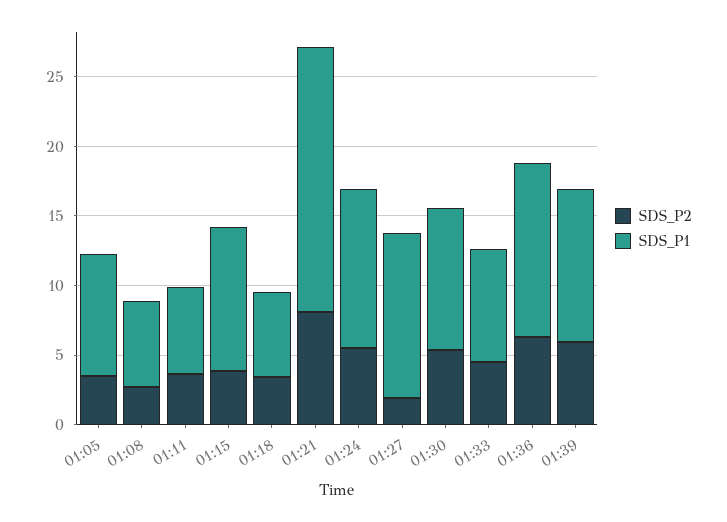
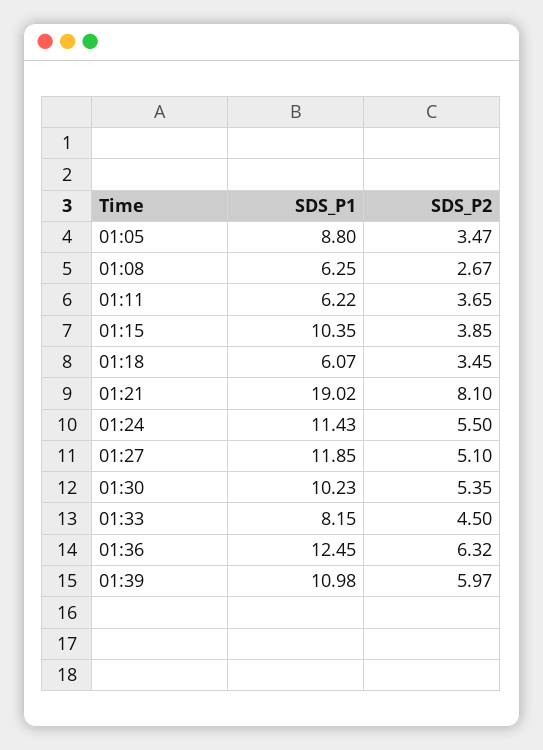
SDS_P2, 01:27: 2 -> 5.1

